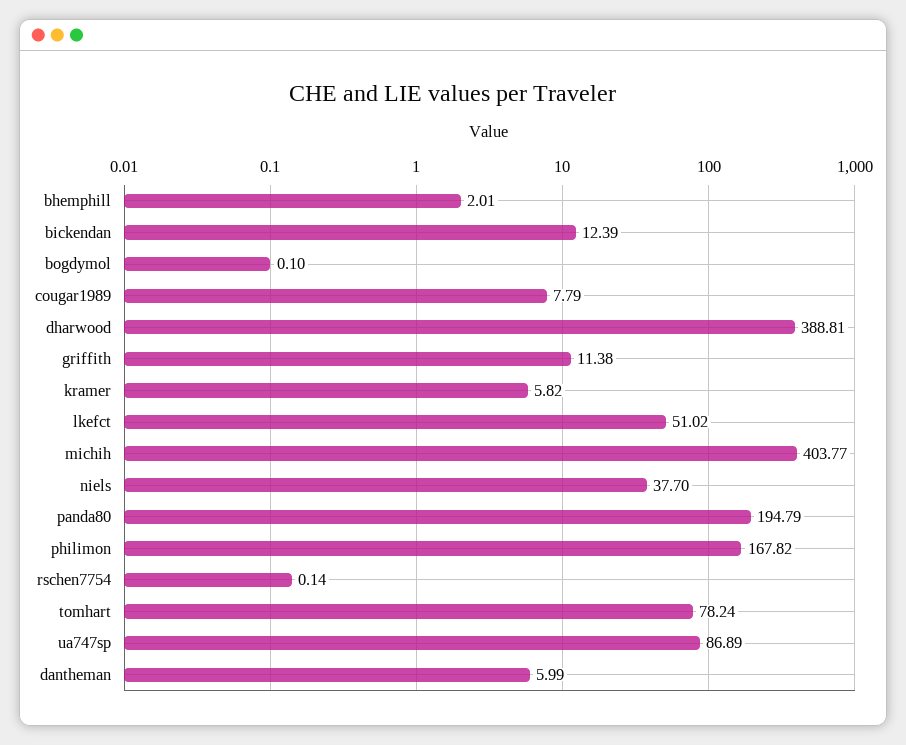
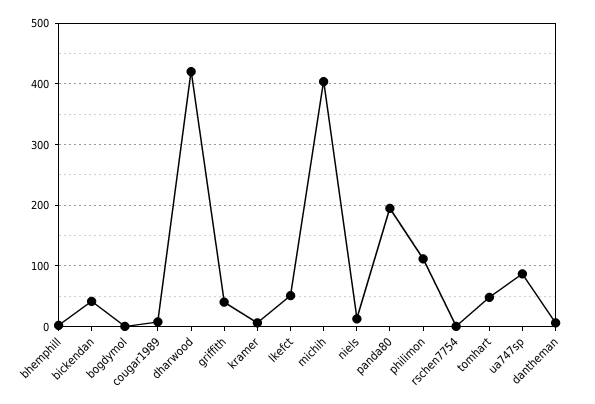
bickendan: 12.39 -> 40
dharwood: 388.81 -> 420
griffith: 11.38 -> 40
niels: 37.7 -> 10
philimon: 167.82 -> 110
tomhart: 78.24 -> 50

